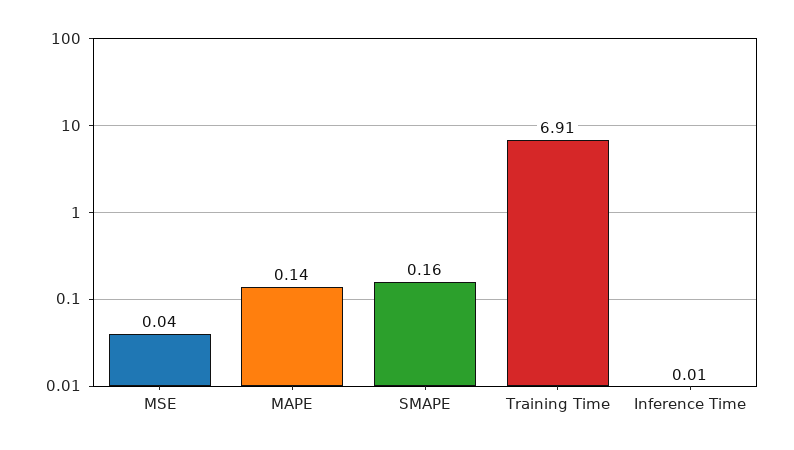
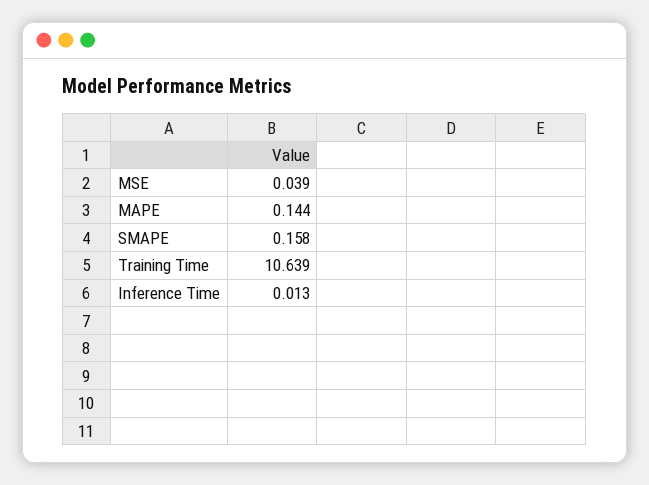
Training Time: 6.91 -> 10.639

